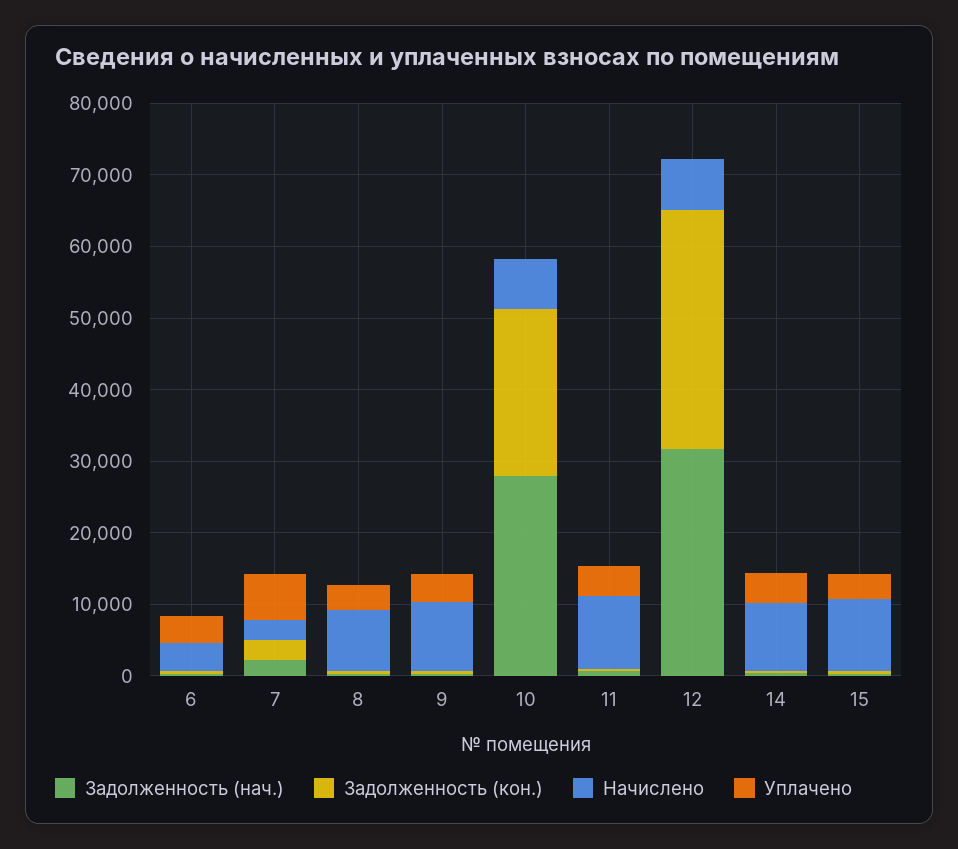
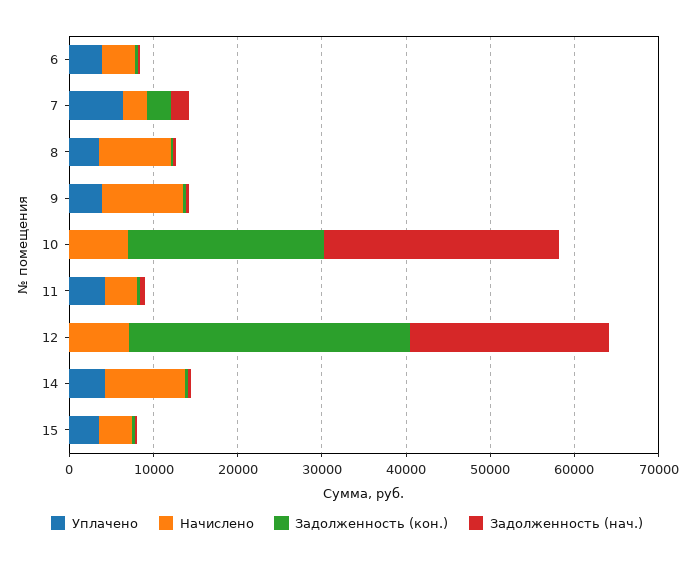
Начислено, 11: 10000 -> 4000
Задолженность (нач.), 12: 32000 -> 24000
Начислено, 15: 10000 -> 4000

